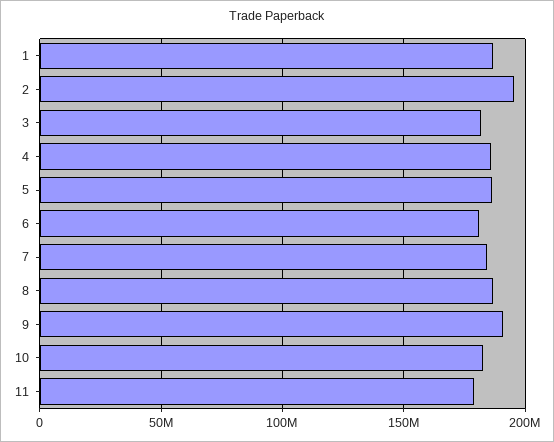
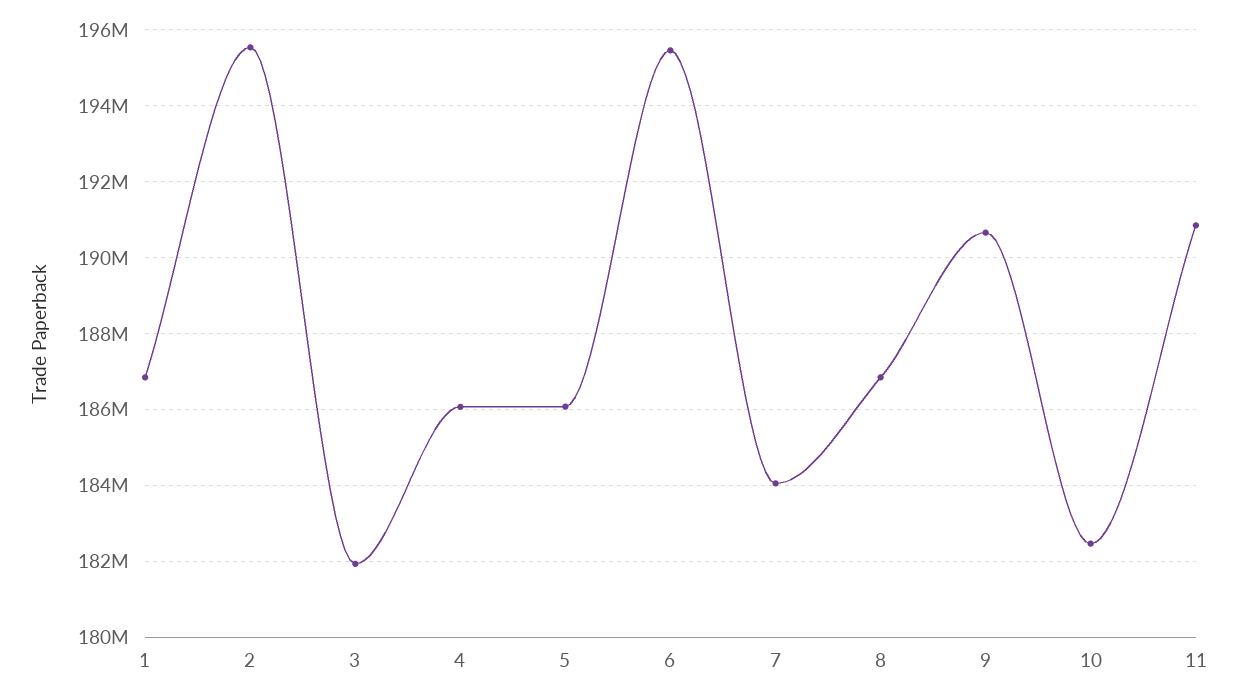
6: 180000000 -> 195400000
11: 180000000 -> 190800000

